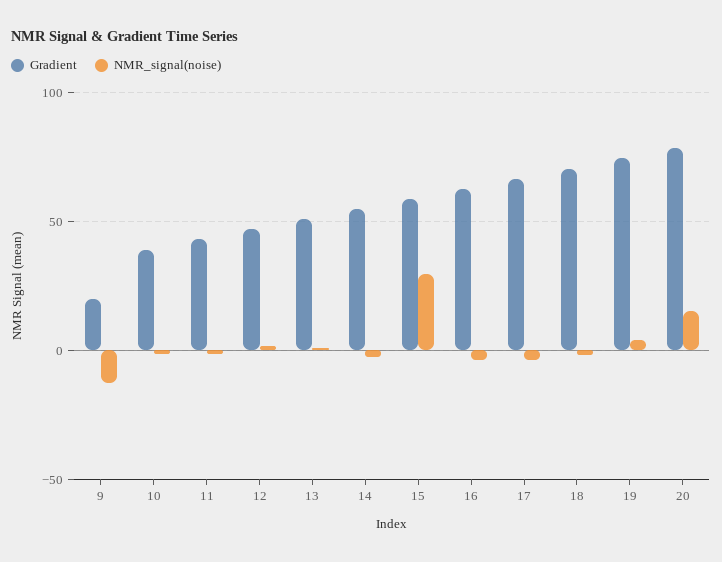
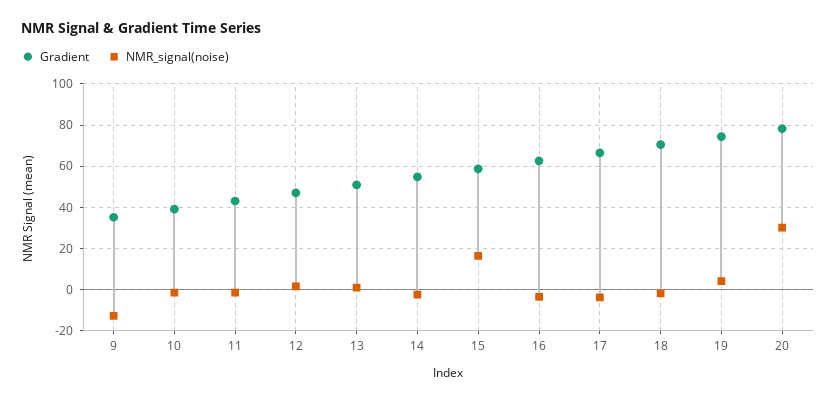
Gradient, 9: 20 -> 35
NMR_signal(noise), 15: 30 -> 15
NMR_signal(noise), 20: 15 -> 30

